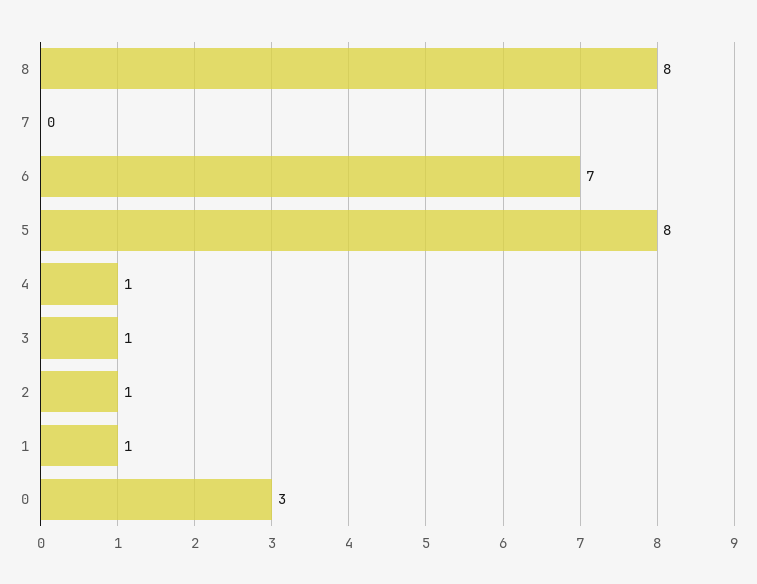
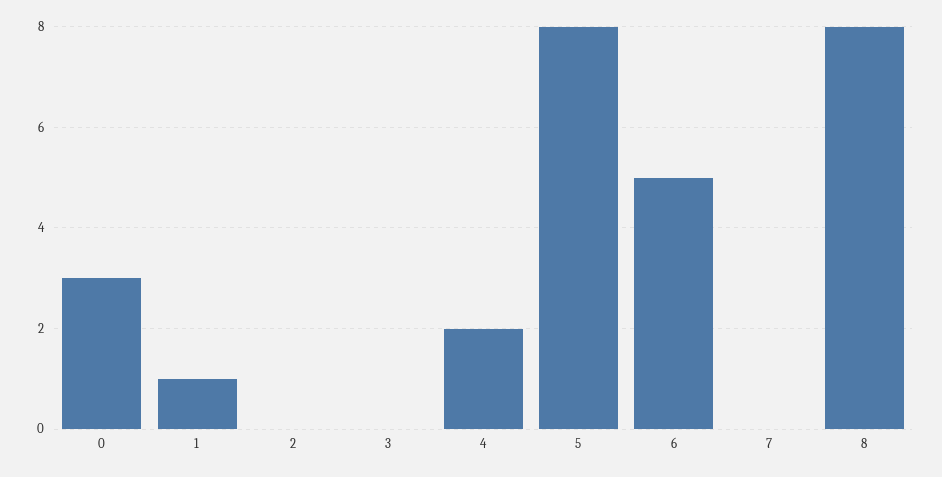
6: 7 -> 5
4: 1 -> 2
3: 1 -> 0
2: 1 -> 0

